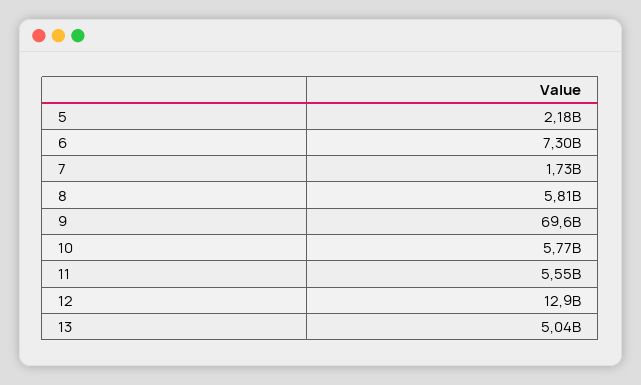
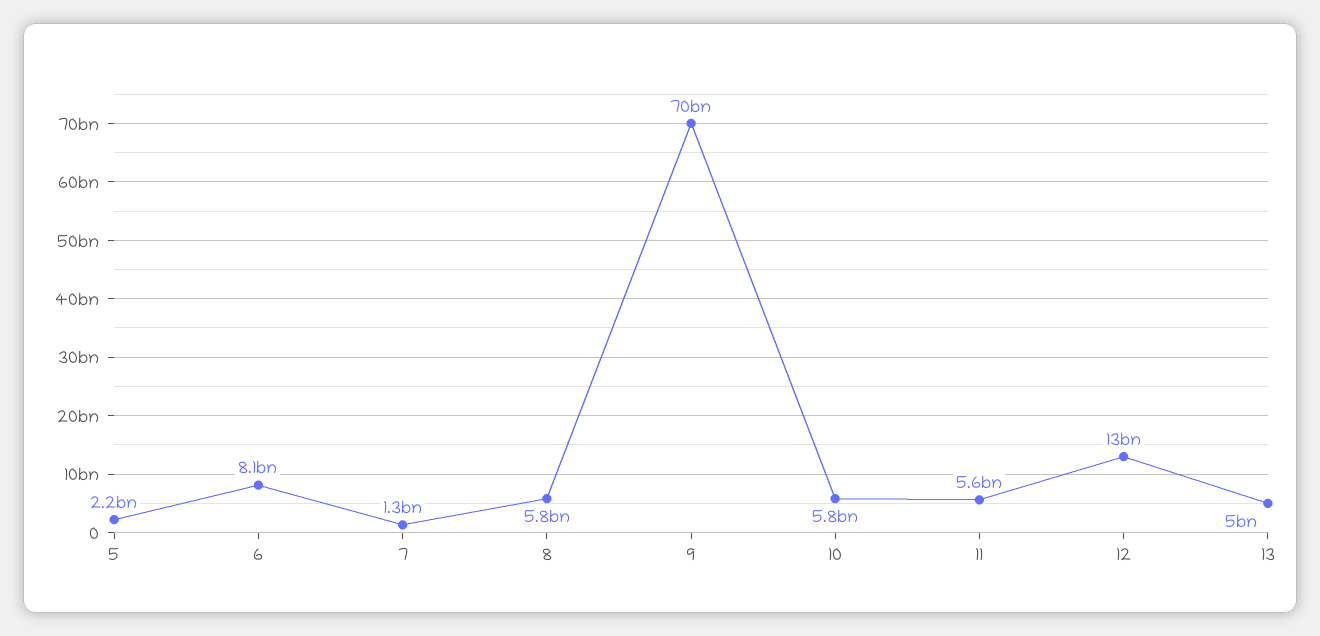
6: 7300000000 -> 8100000000
7: 1730000000 -> 1300000000

